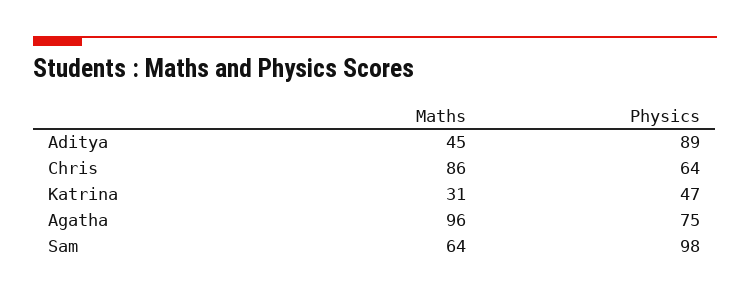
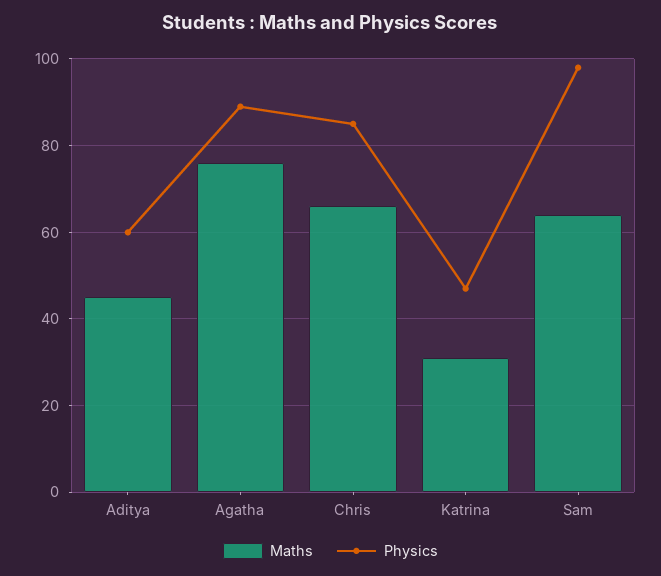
Physics, Aditya: 89 -> 60
Maths, Chris: 86 -> 65
Physics, Chris: 64 -> 85
Maths, Agatha: 96 -> 75
Physics, Agatha: 75 -> 90

